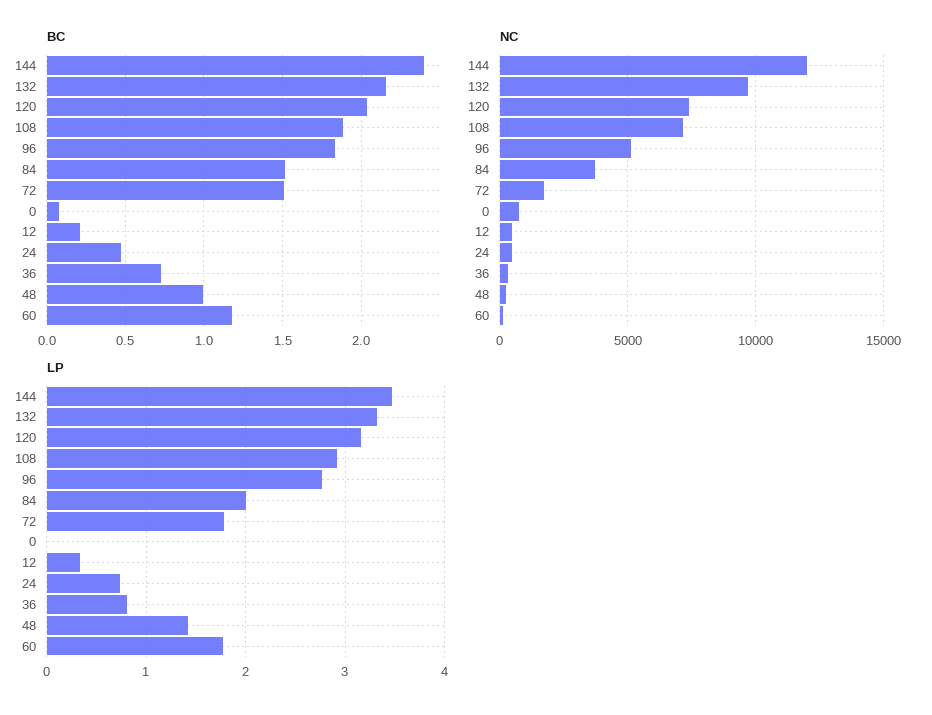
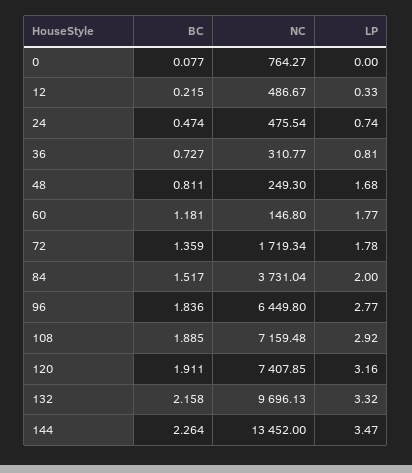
BC, 144: 2.4 -> 2.264
BC, 120: 2.05 -> 1.911
BC, 72: 1.5 -> 1.359
BC, 48: 1 -> 0.811
NC, 144: 12000 -> 13452
NC, 96: 5000 -> 6449.8
LP, 48: 1.4 -> 1.68

